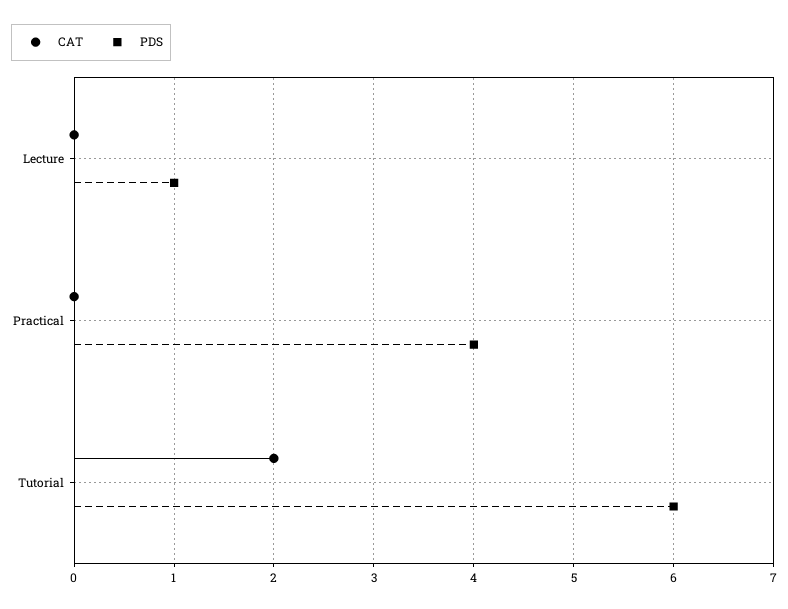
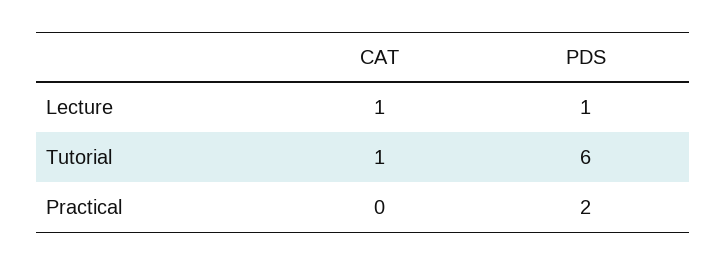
CAT, Lecture: 0 -> 1
PDS, Practical: 4 -> 2
CAT, Tutorial: 2 -> 1

